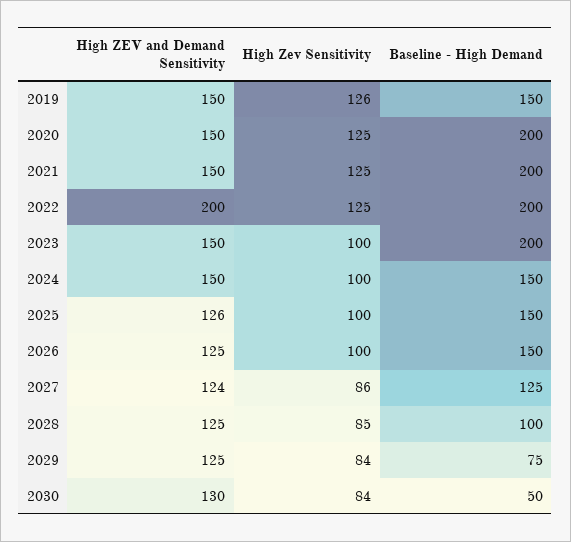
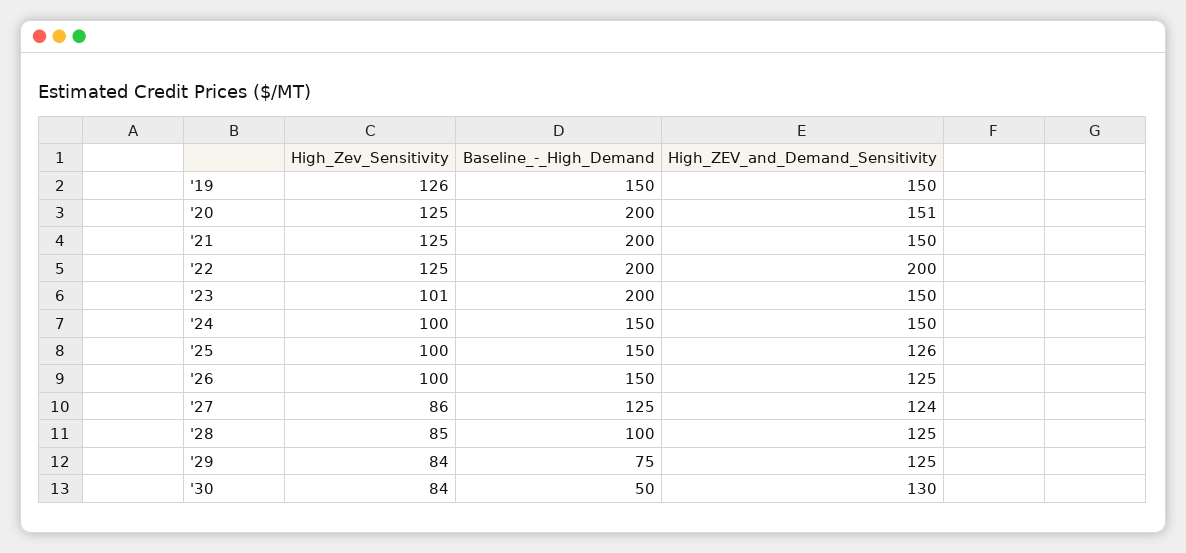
High ZEV and Demand Sensitivity, 2020: 150 -> 151
High Zev Sensitivity, 2023: 100 -> 101

